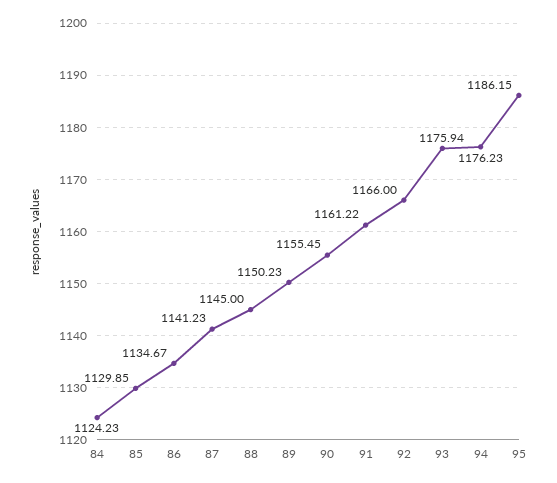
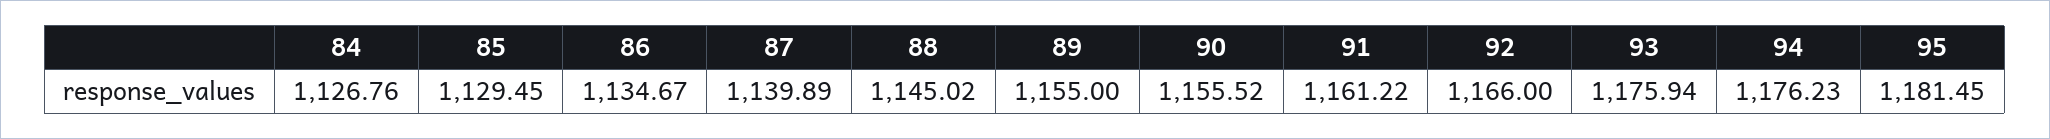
84: 1124.23 -> 1126.76
85: 1129.85 -> 1129.45
87: 1141.23 -> 1139.89
88: 1145 -> 1145.02
89: 1150.23 -> 1155
90: 1155.45 -> 1155.52
95: 1186.15 -> 1181.45

